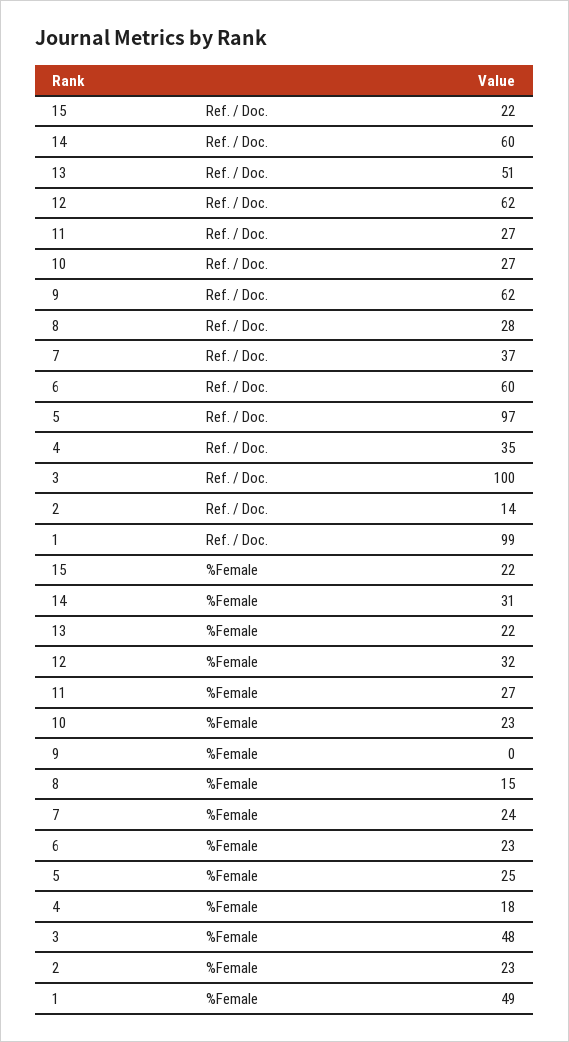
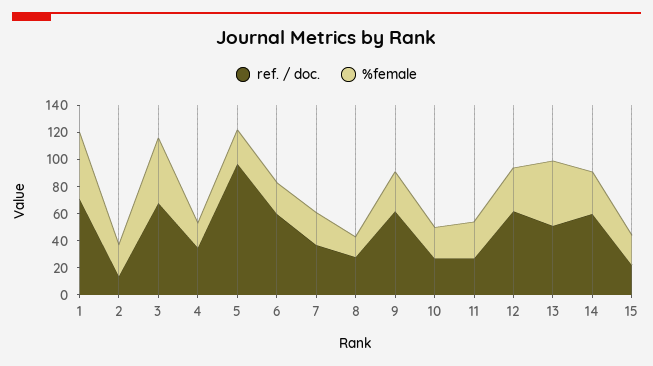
Ref. / Doc., 3: 100 -> 70
Ref. / Doc., 1: 99 -> 70
%Female, 13: 22 -> 50
%Female, 9: 0 -> 30

